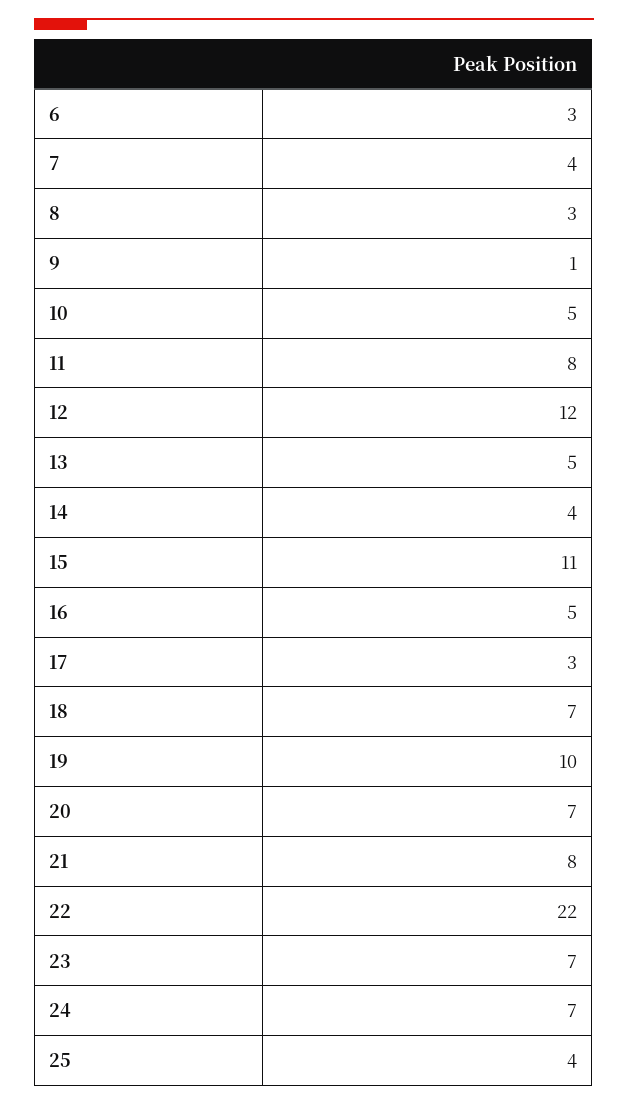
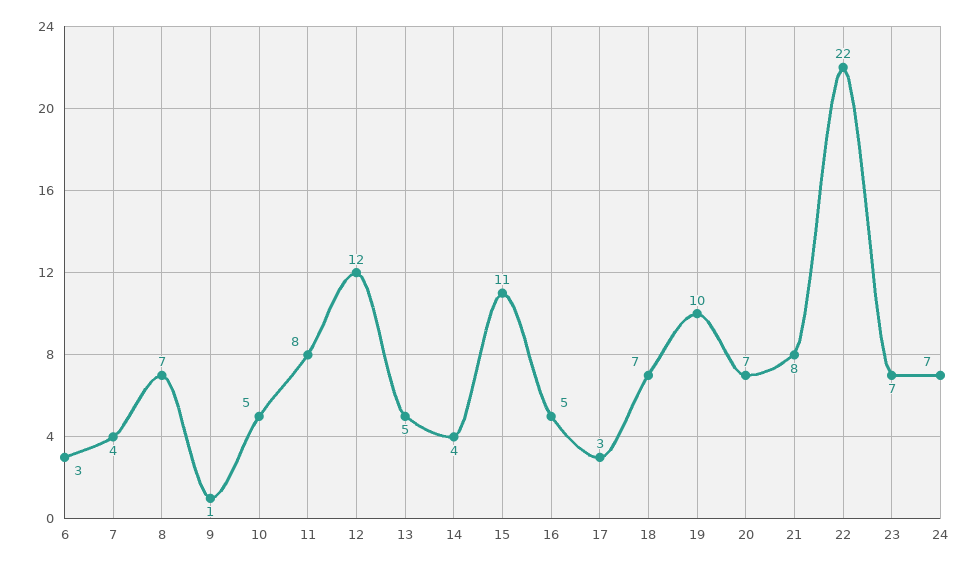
8: 3 -> 7
25: 4 -> none

